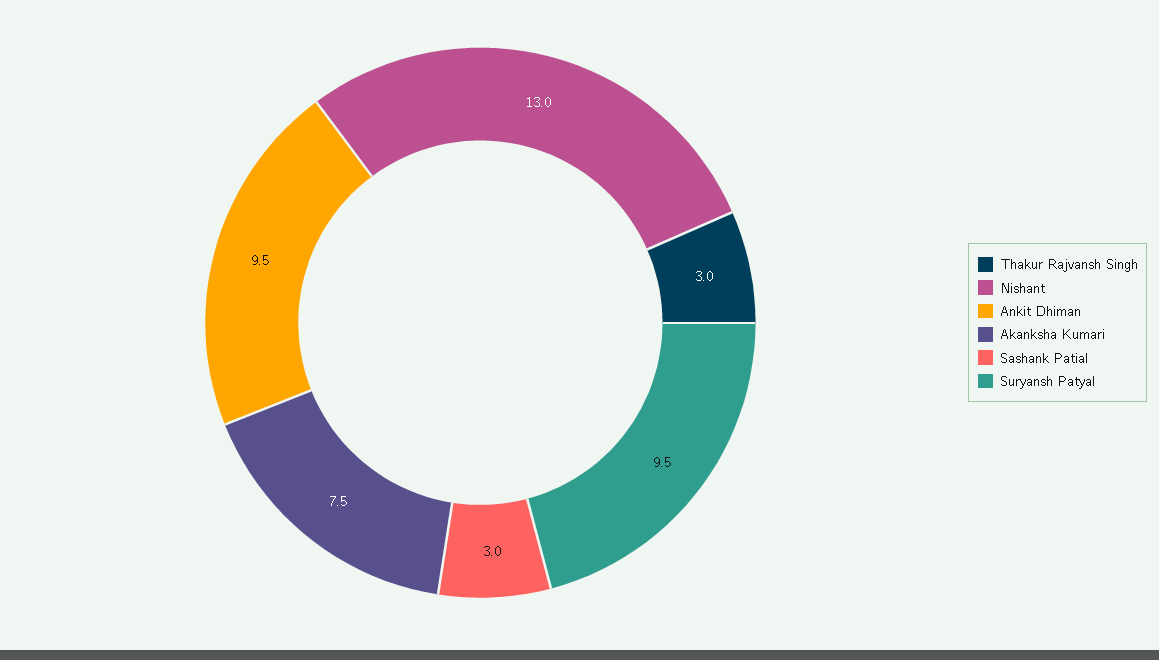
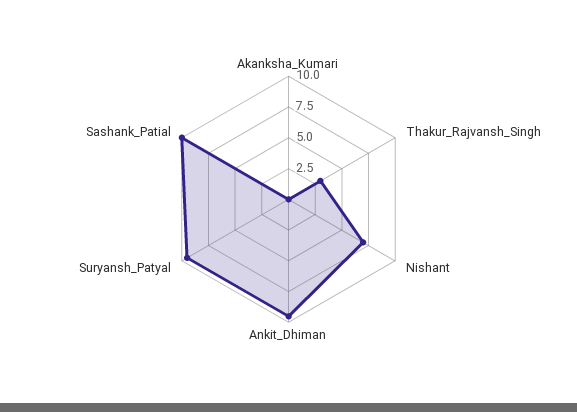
Nishant: 13 -> 7.5
Akanksha Kumari: 7.5 -> 0
Sashank Patial: 3 -> 10

